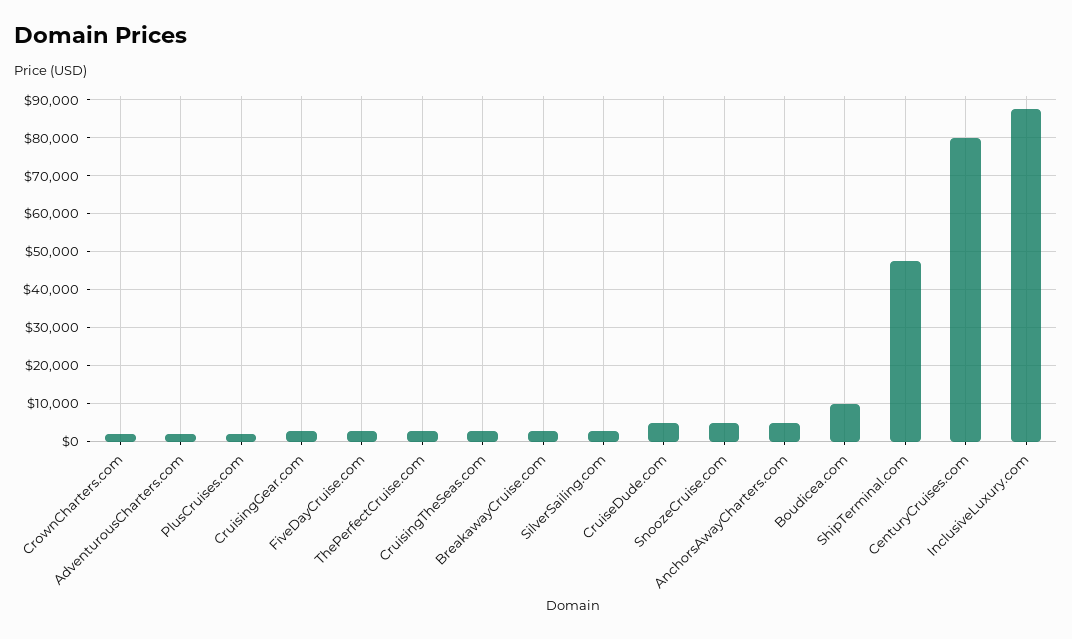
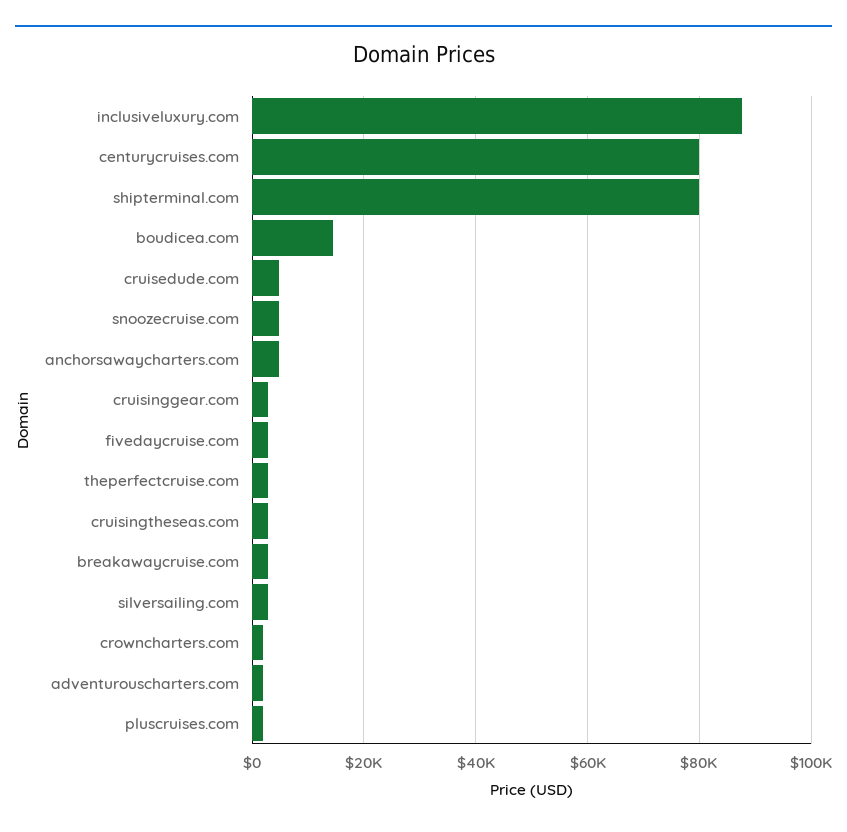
Boudicea.com: 10000 -> 14000
ShipTerminal.com: 48000 -> 80000

